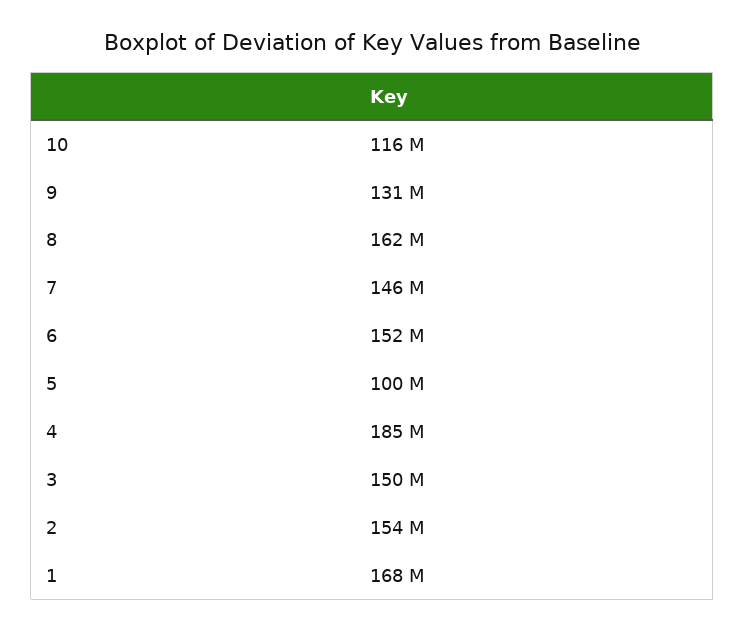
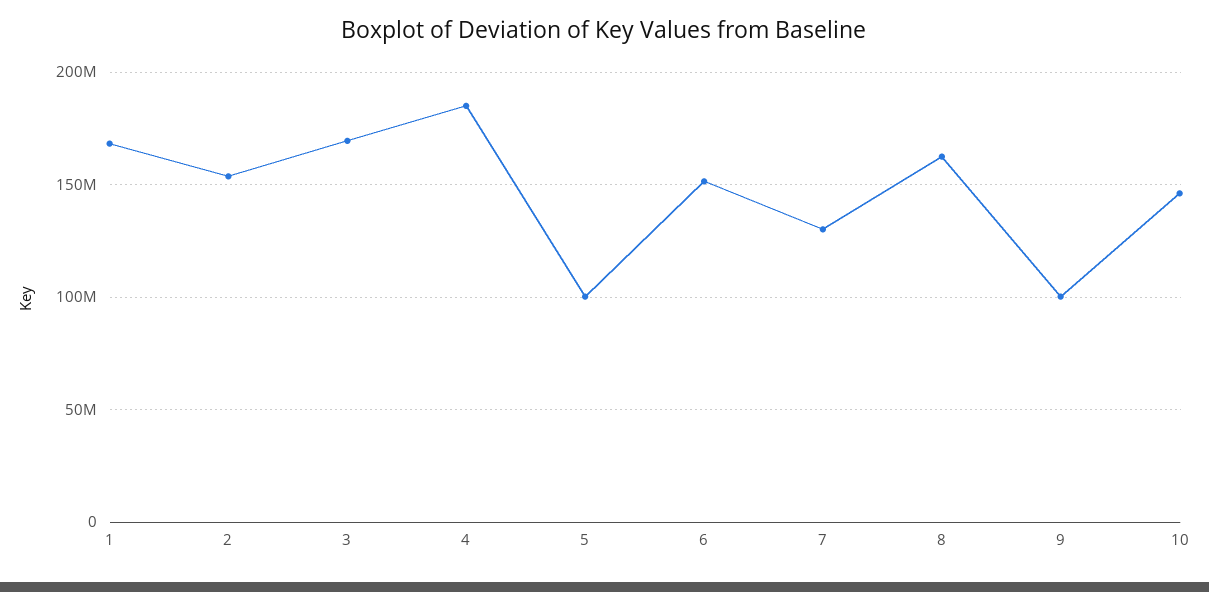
10: 116000000 -> 145000000
9: 131000000 -> 100000000
7: 146000000 -> 130000000
3: 150000000 -> 170000000

